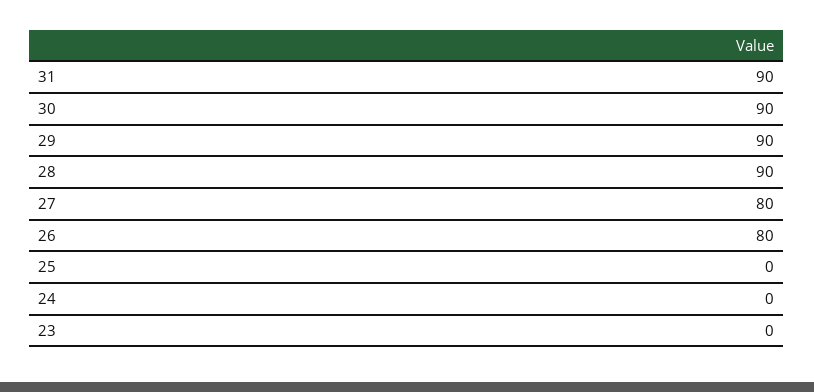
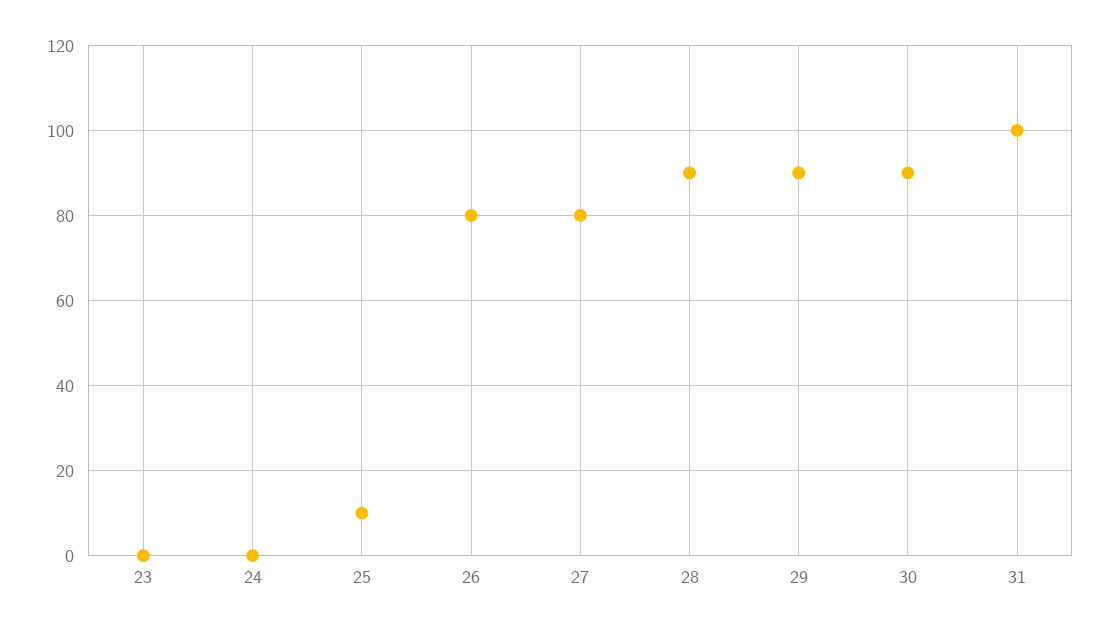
31: 90 -> 100
25: 0 -> 10

